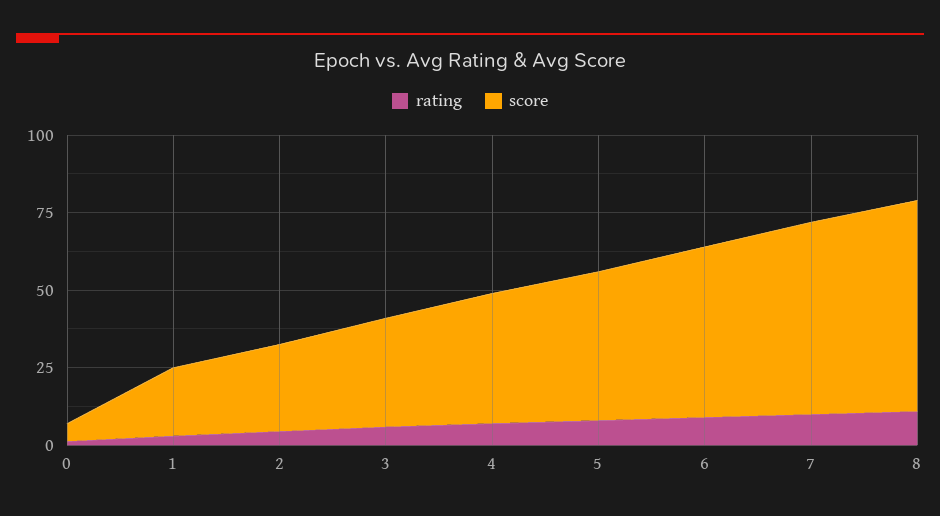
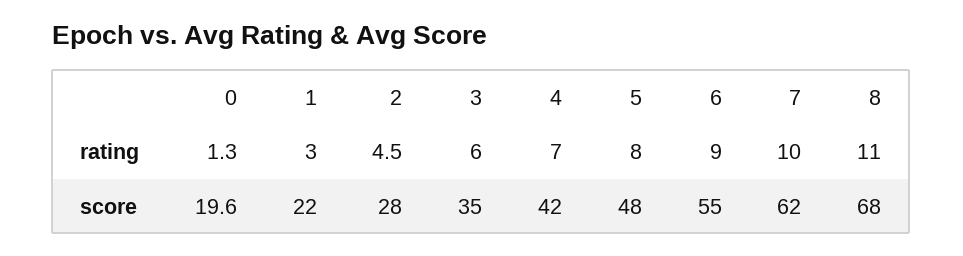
score, 0: 5 -> 19.6

